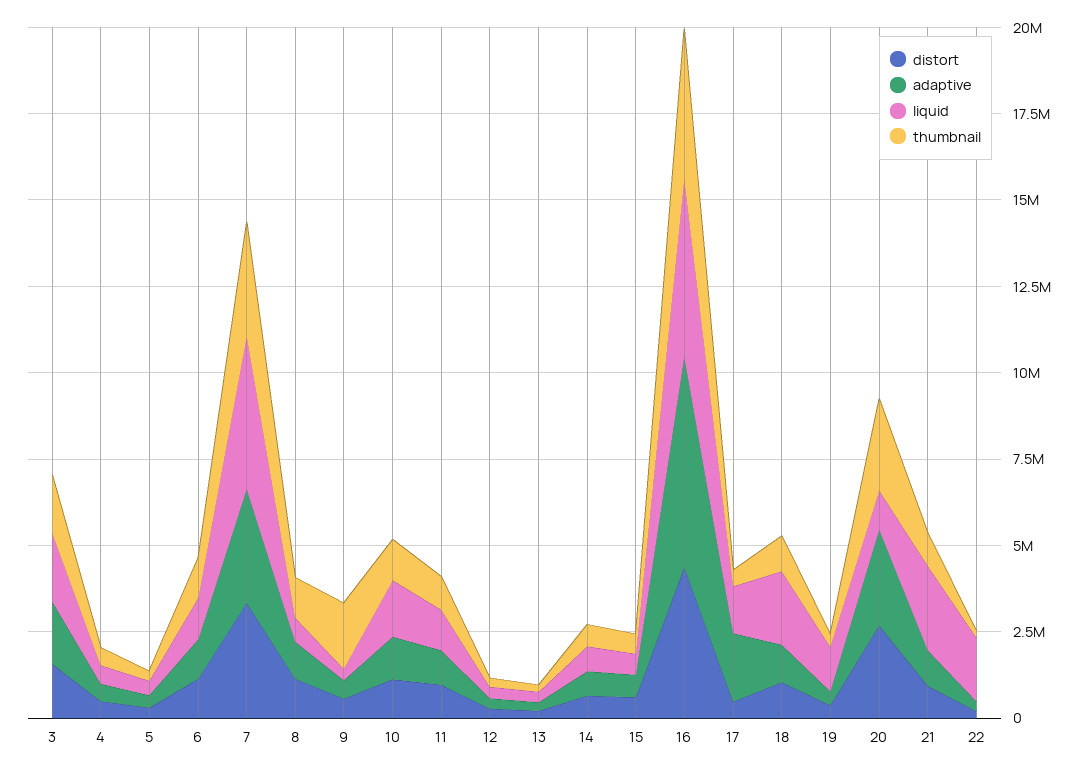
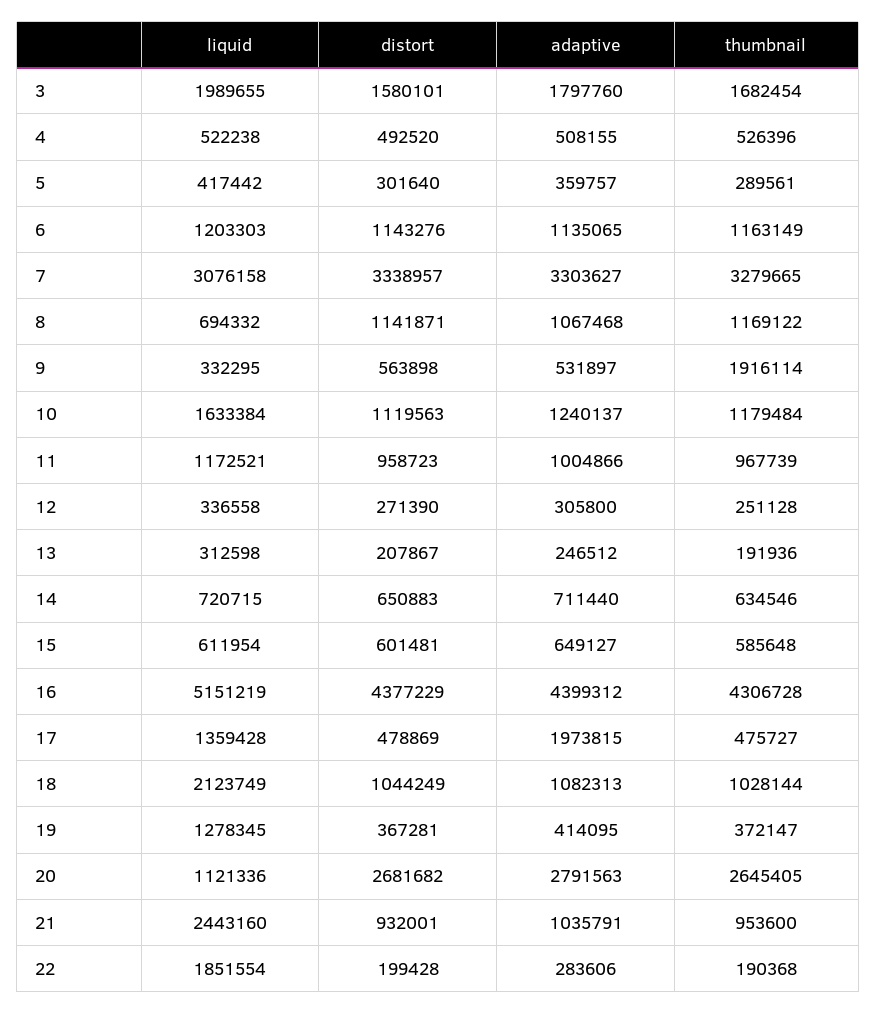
liquid, 7: 4500000 -> 3076158
adaptive, 16: 6000000 -> 4399312

